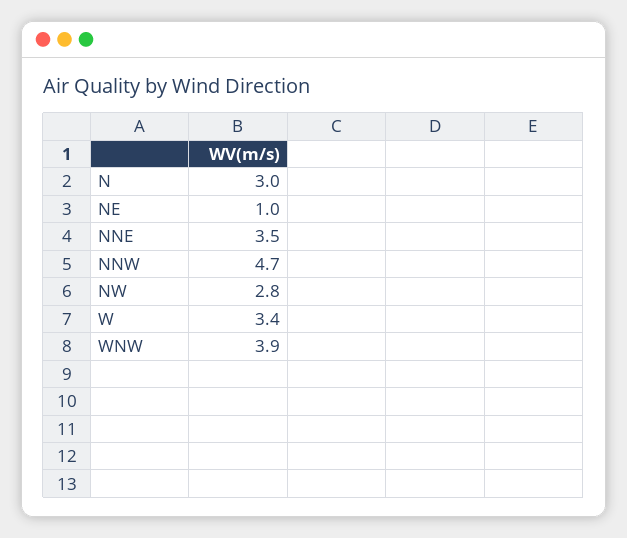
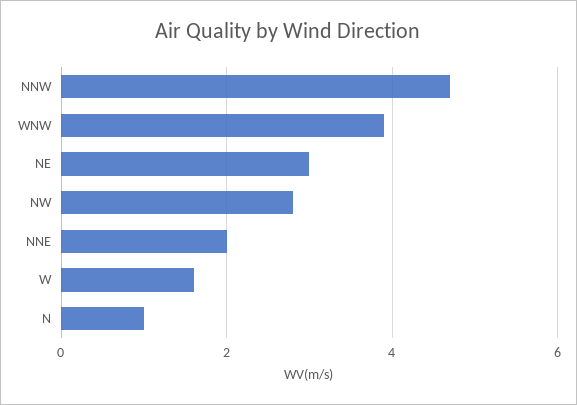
N: 3 -> 1
NE: 1 -> 3
NNE: 3.5 -> 2
W: 3.4 -> 1.5

